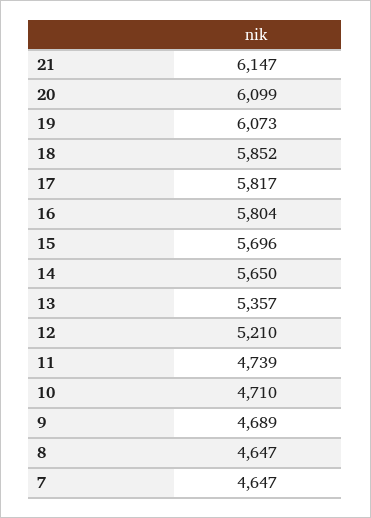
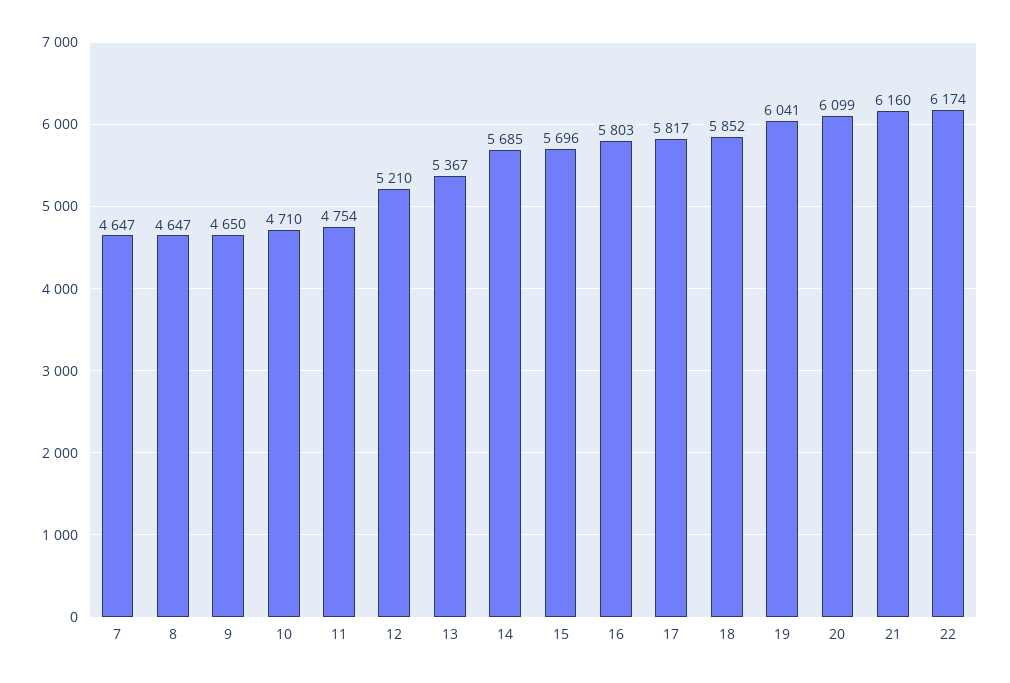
21: 6147 -> 6160
19: 6073 -> 6041
16: 5804 -> 5803
14: 5650 -> 5685
13: 5357 -> 5367
11: 4739 -> 4754
9: 4689 -> 4650
22: none -> 6174

